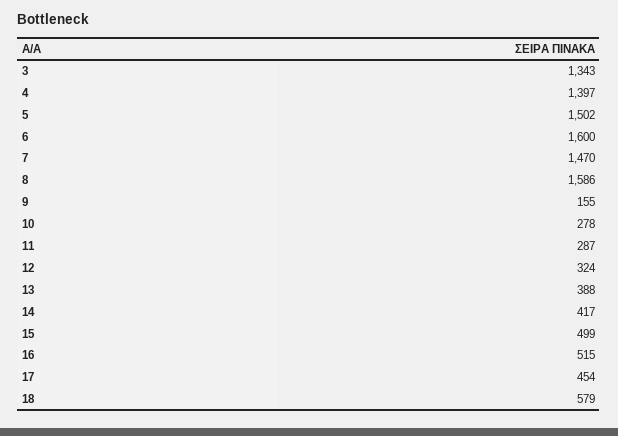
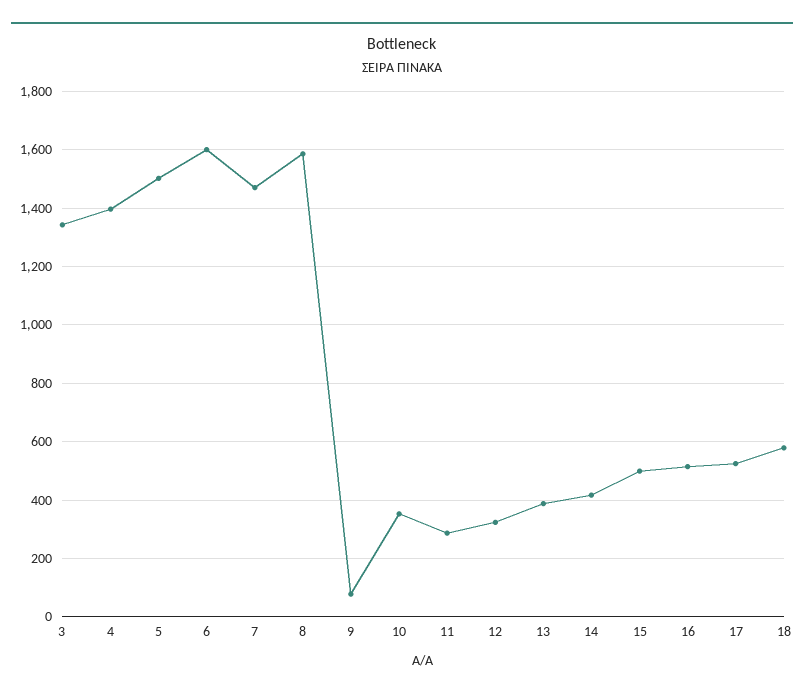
9: 155 -> 75
10: 278 -> 350
17: 454 -> 525

